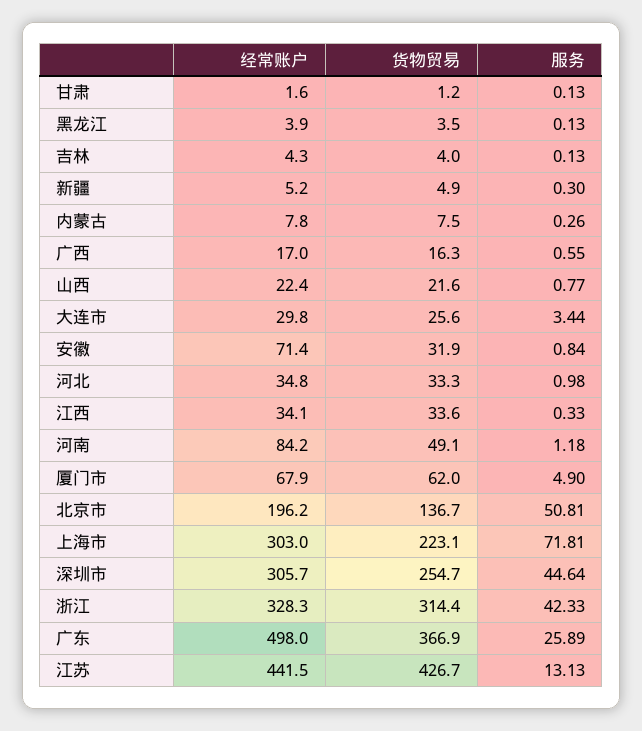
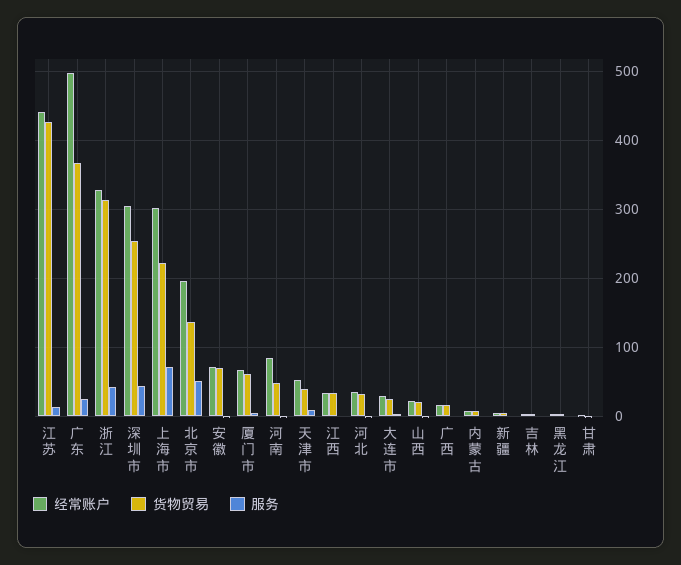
货物贸易, 安徽: 31.9 -> 70
经常账户, 天津市: none -> 50
货物贸易, 天津市: none -> 40
服务, 天津市: none -> 10

